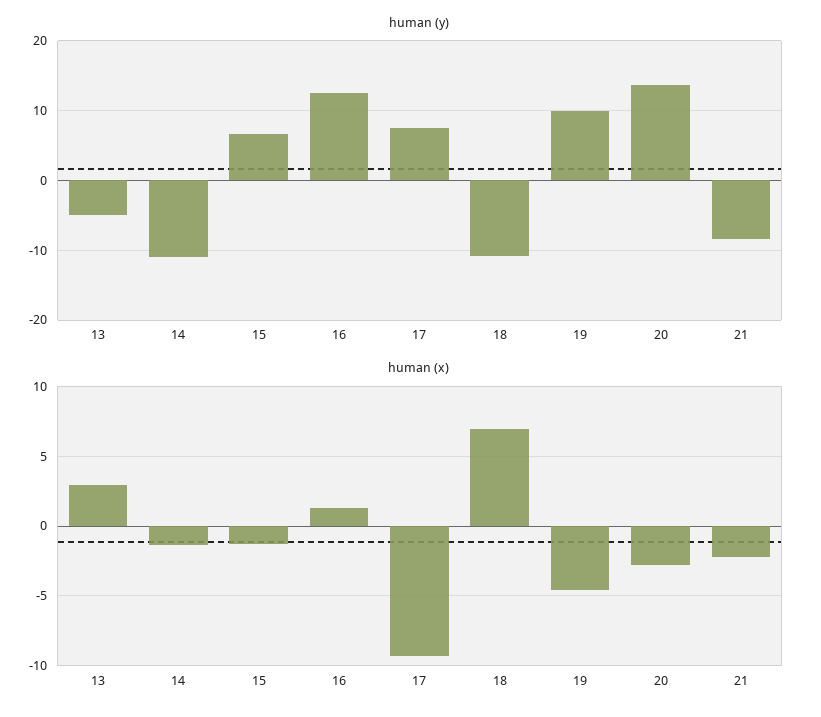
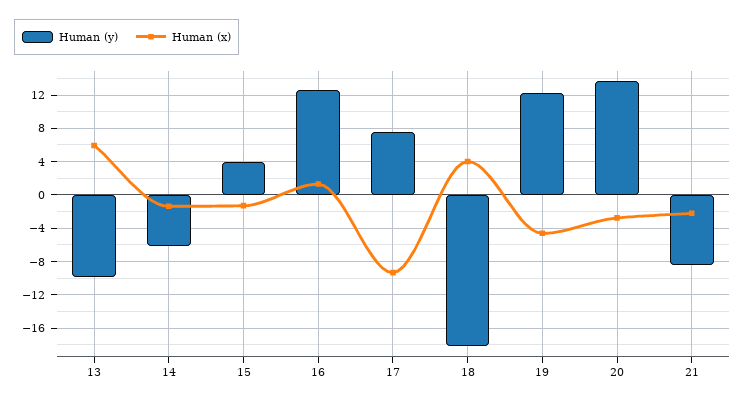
human (y), 13: -5 -> -10
human (y), 14: -11 -> -6
human (y), 15: 7 -> 4
human (y), 18: -11 -> -18
human (y), 19: 10 -> 12
human (x), 13: 3 -> 6
human (x), 18: 7 -> 4

